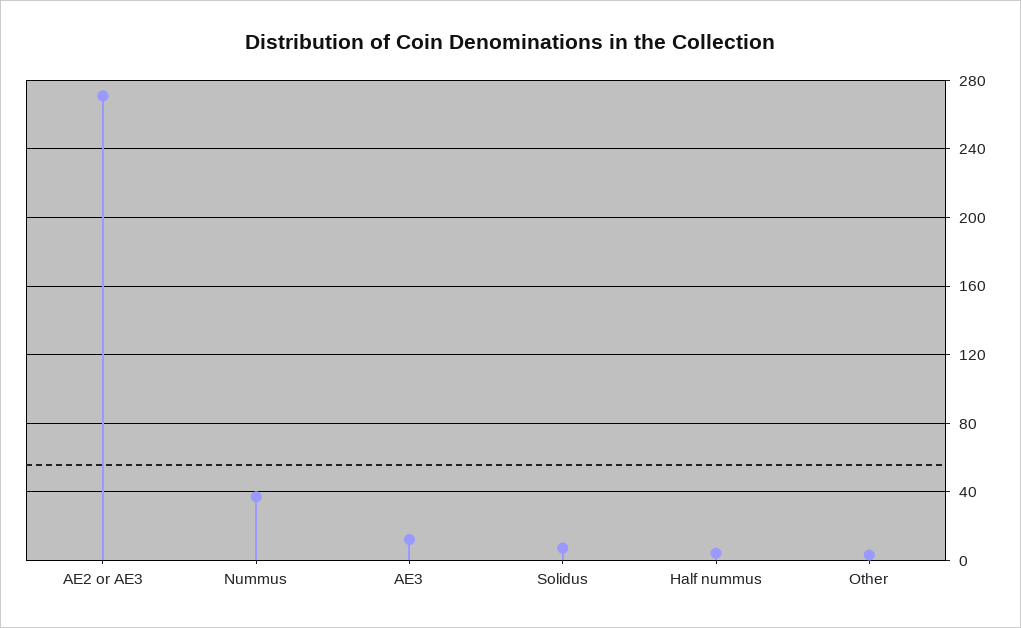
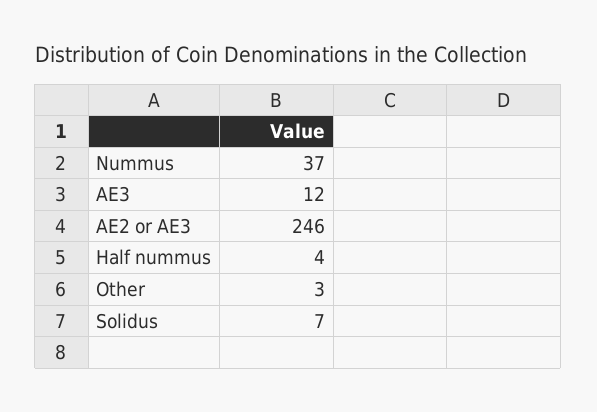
AE2 or AE3: 270 -> 246

